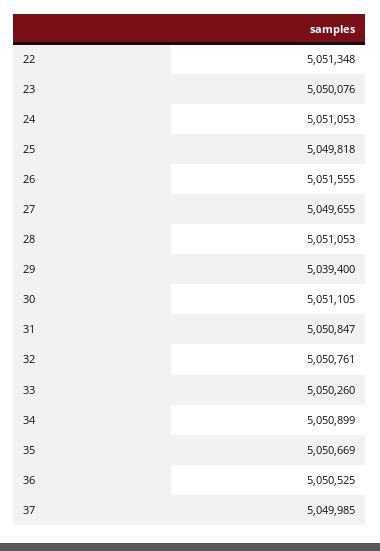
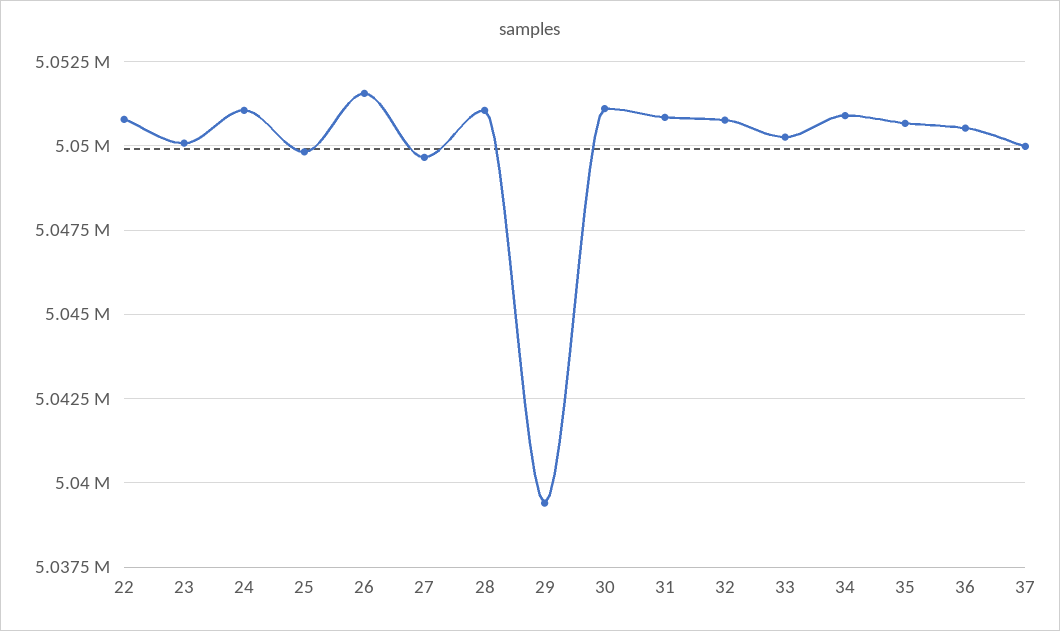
22: 5051348 -> 5050750

